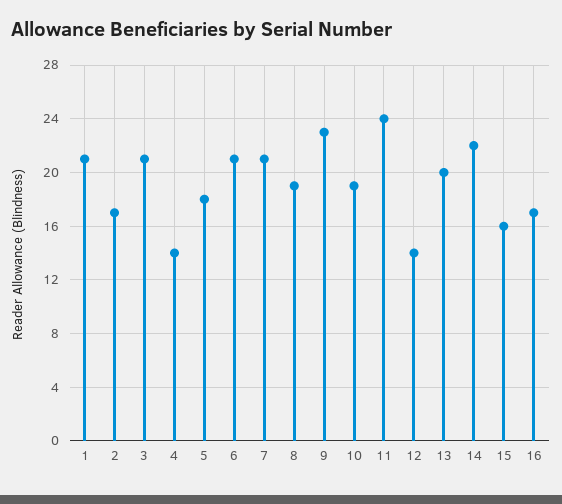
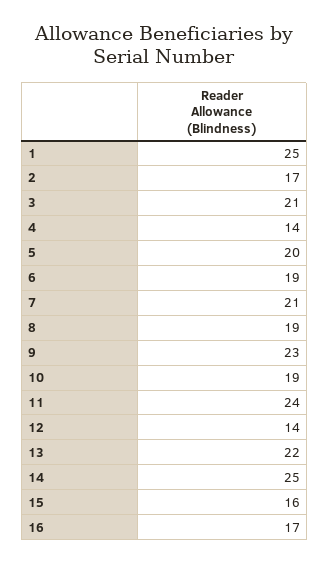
1: 21 -> 25
5: 18 -> 20
6: 21 -> 19
13: 20 -> 22
14: 22 -> 25

